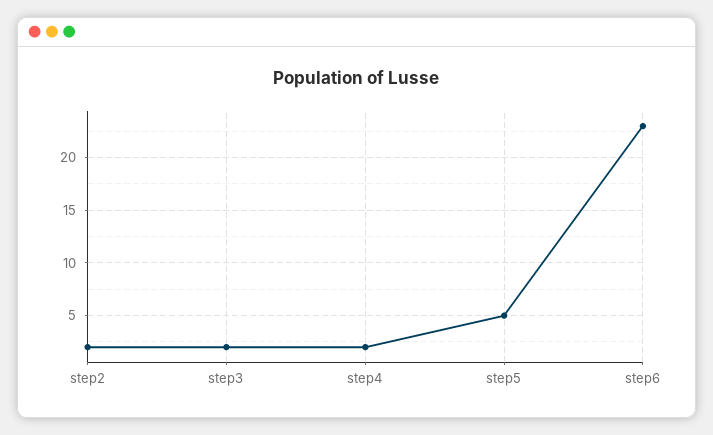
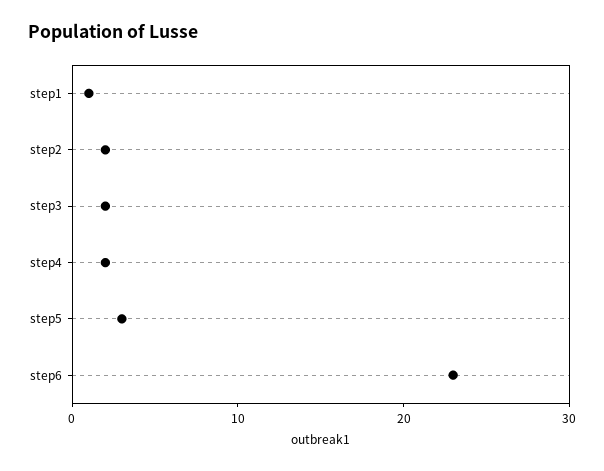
step5: 5 -> 3
step1: none -> 1

